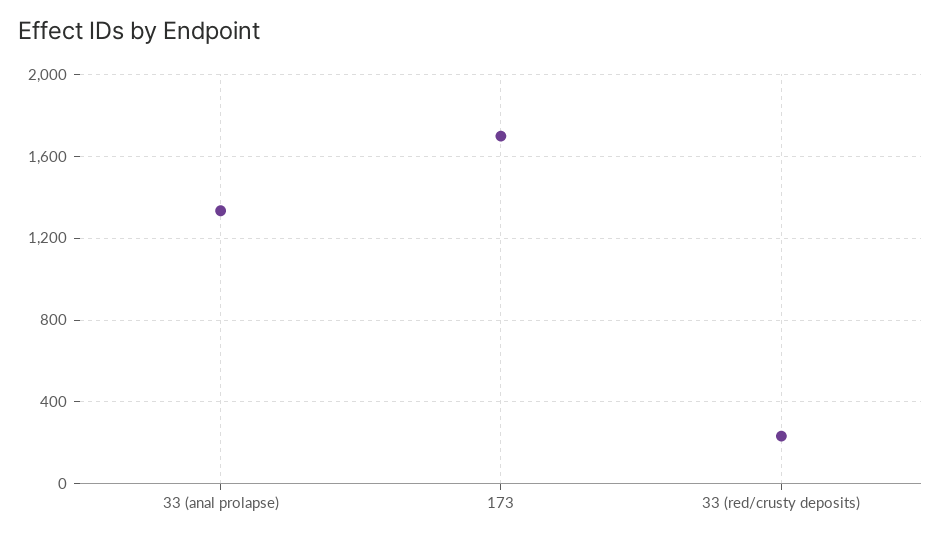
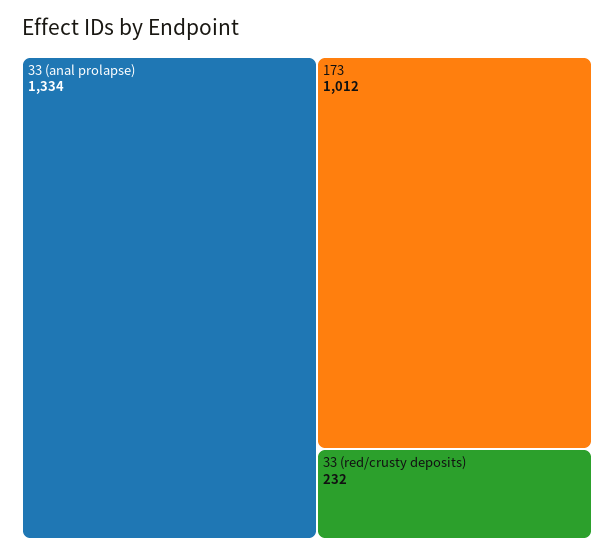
173: 1700 -> 1012

